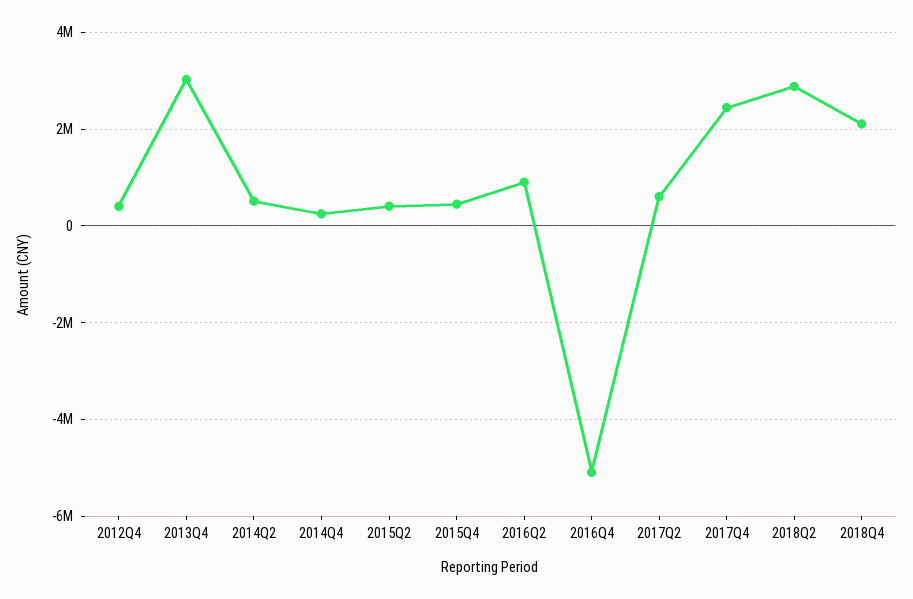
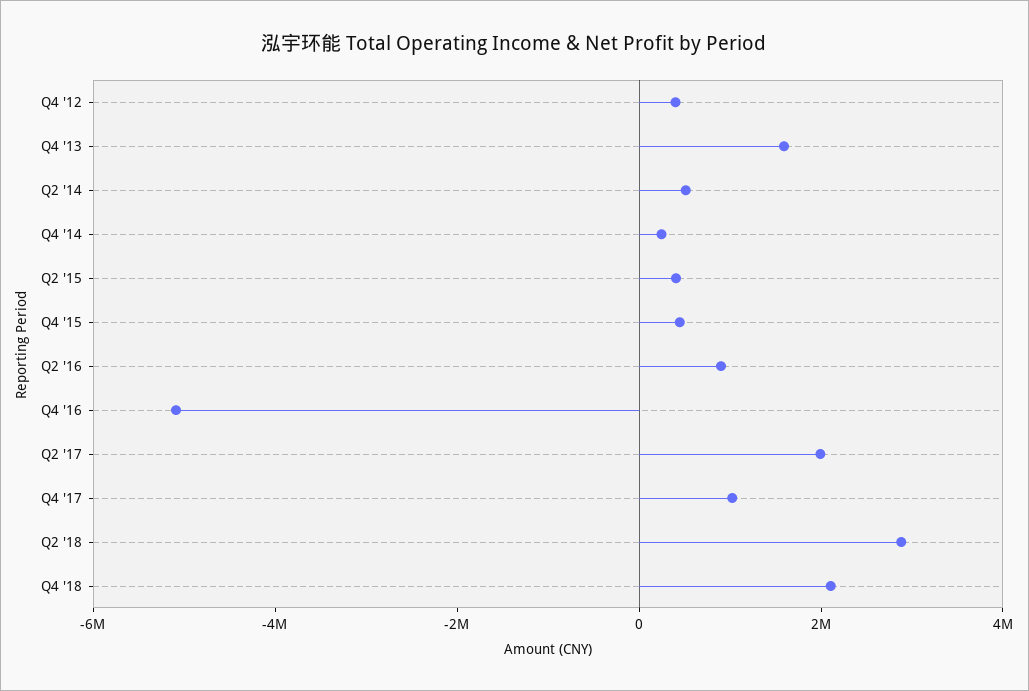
2013Q4: 3000000 -> 1500000
2017Q2: 600000 -> 2000000
2017Q4: 2400000 -> 1000000

